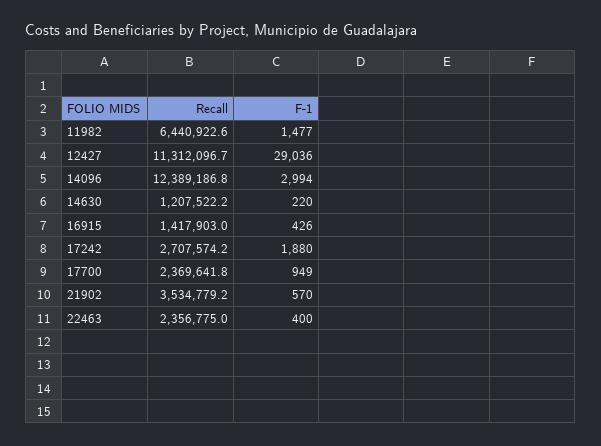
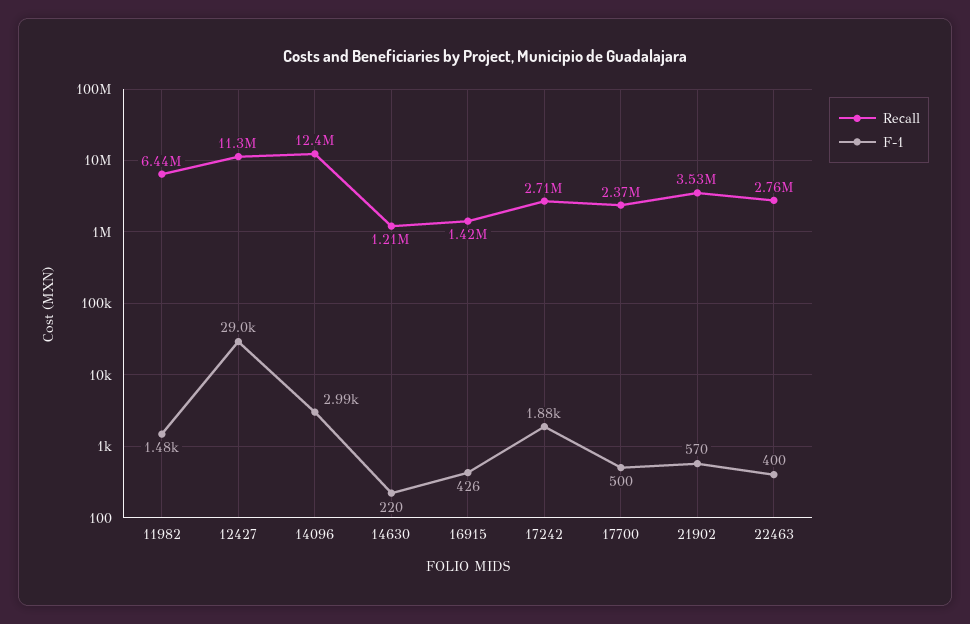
F-1, 17700: 949 -> 500
Recall, 22463: 2356775 -> 2760000

